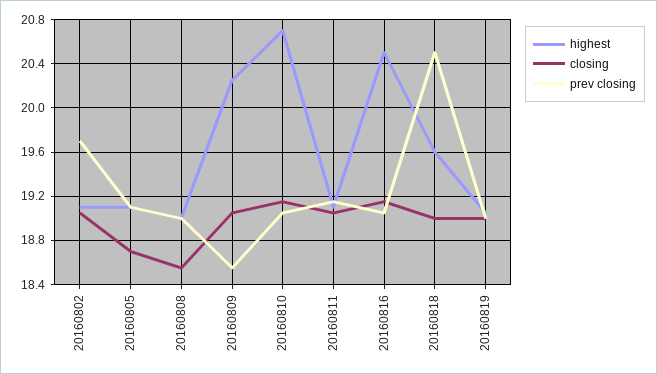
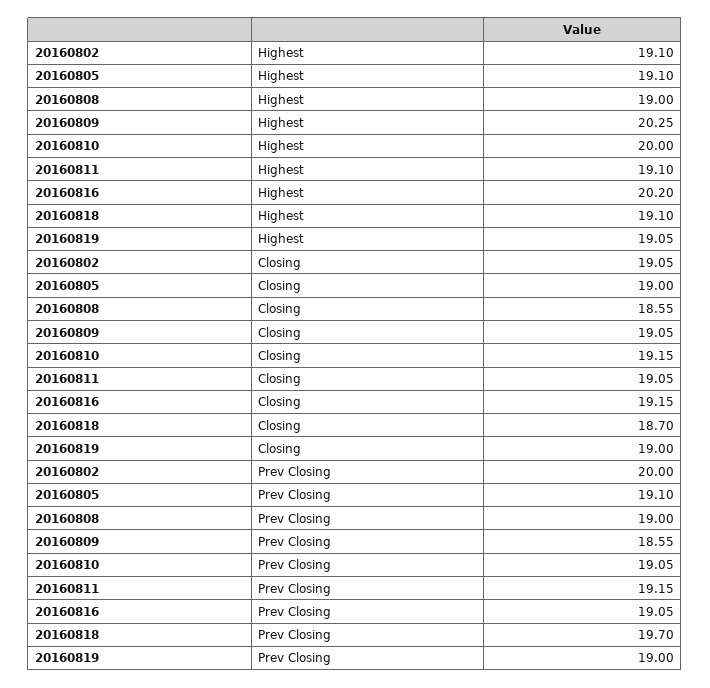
prev closing, 20160802: 19.7 -> 20
closing, 20160805: 18.7 -> 19
highest, 20160810: 20.7 -> 20
highest, 20160816: 20.5 -> 20.2
highest, 20160818: 19.6 -> 19.1
closing, 20160818: 19 -> 18.7
prev closing, 20160818: 20.5 -> 19.7

